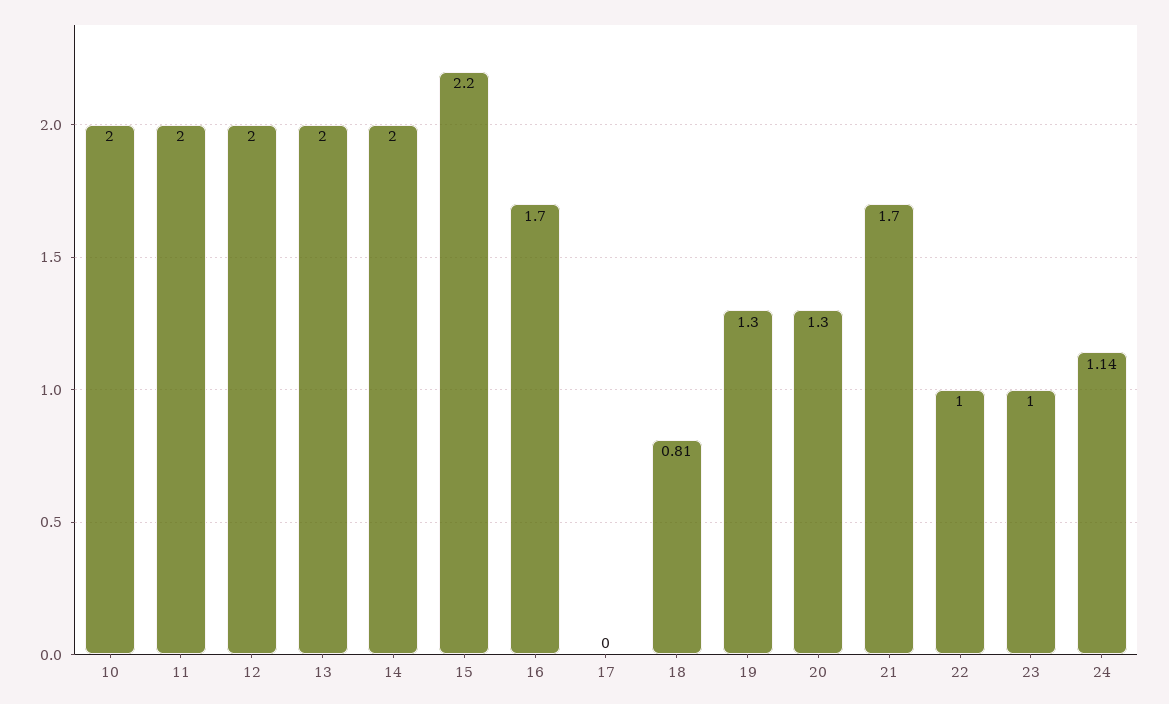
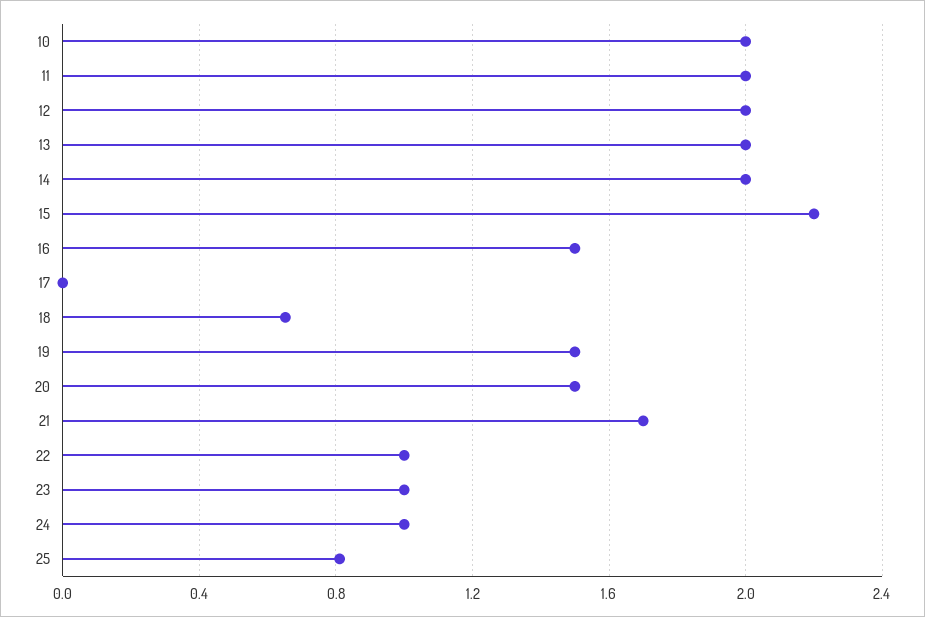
16: 1.7 -> 1.5
18: 0.81 -> 0.65
19: 1.3 -> 1.5
20: 1.3 -> 1.5
24: 1.14 -> 1
25: none -> 0.8

